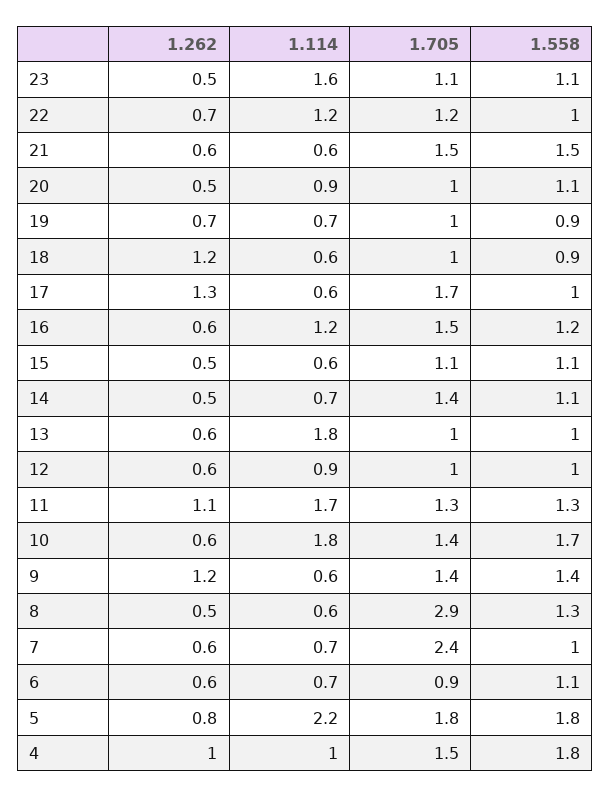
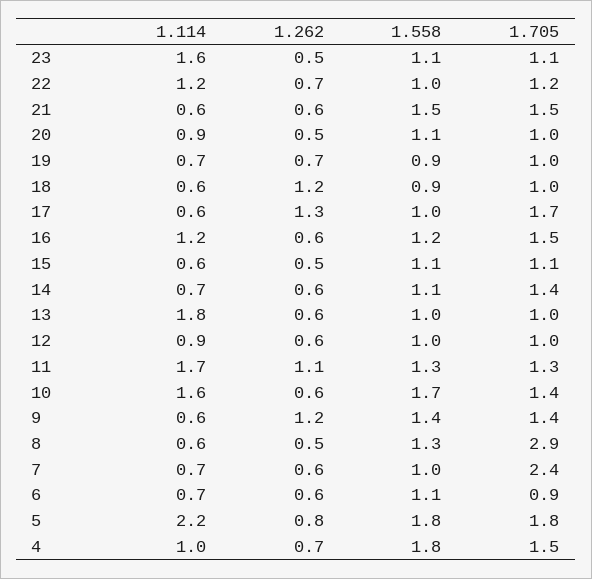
1.262, 14: 0.5 -> 0.6
1.114, 10: 1.8 -> 1.6
1.262, 4: 1 -> 0.7

